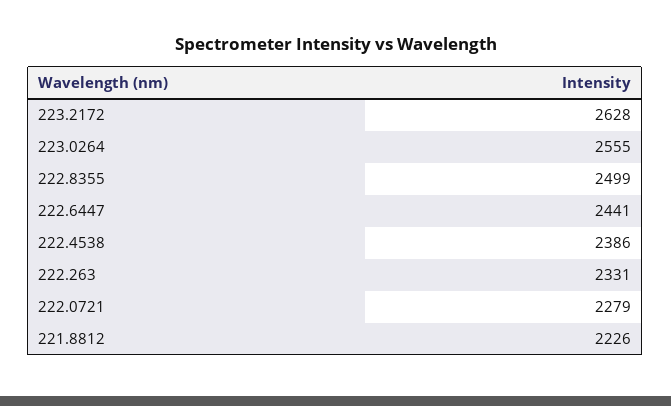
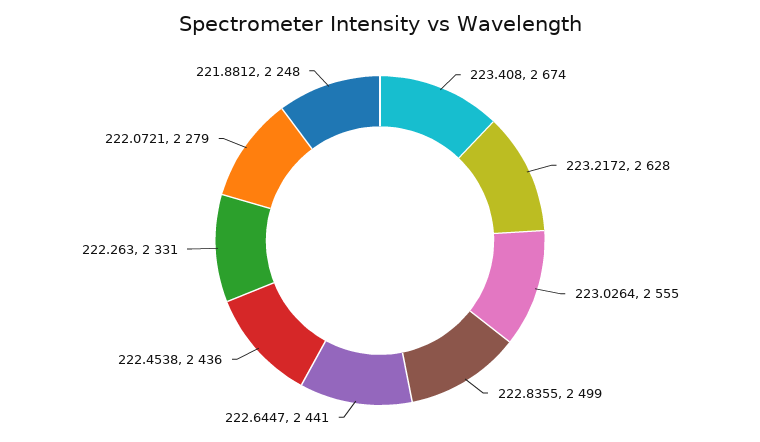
222.4538: 2386 -> 2436
221.8812: 2226 -> 2248
223.408: none -> 2674

